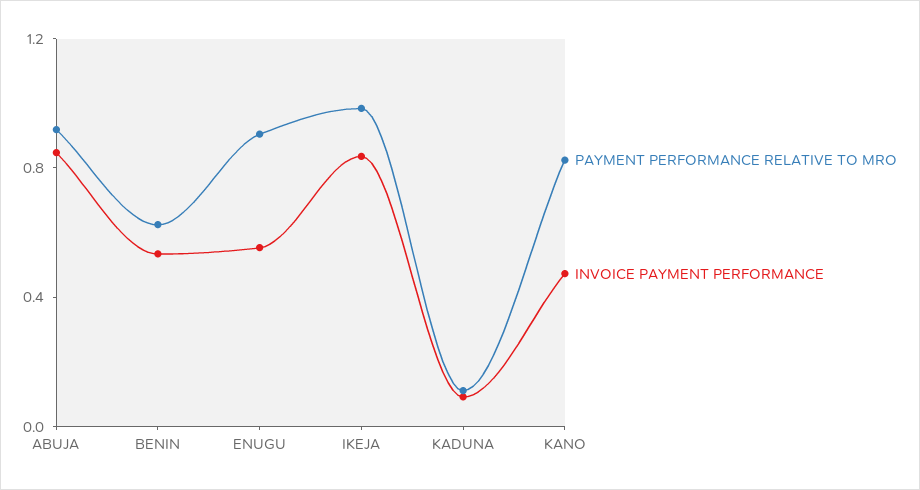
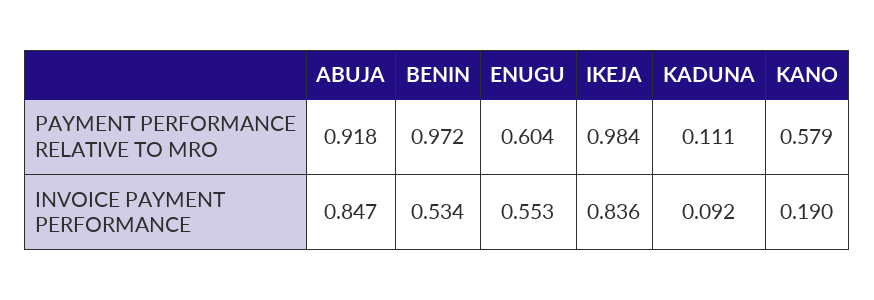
PAYMENT PERFORMANCE RELATIVE TO MRO, BENIN: 0.6 -> 0.972
PAYMENT PERFORMANCE RELATIVE TO MRO, ENUGU: 0.9 -> 0.604
PAYMENT PERFORMANCE RELATIVE TO MRO, KANO: 0.8 -> 0.579
INVOICE PAYMENT PERFORMANCE, KANO: 0.5 -> 0.19

